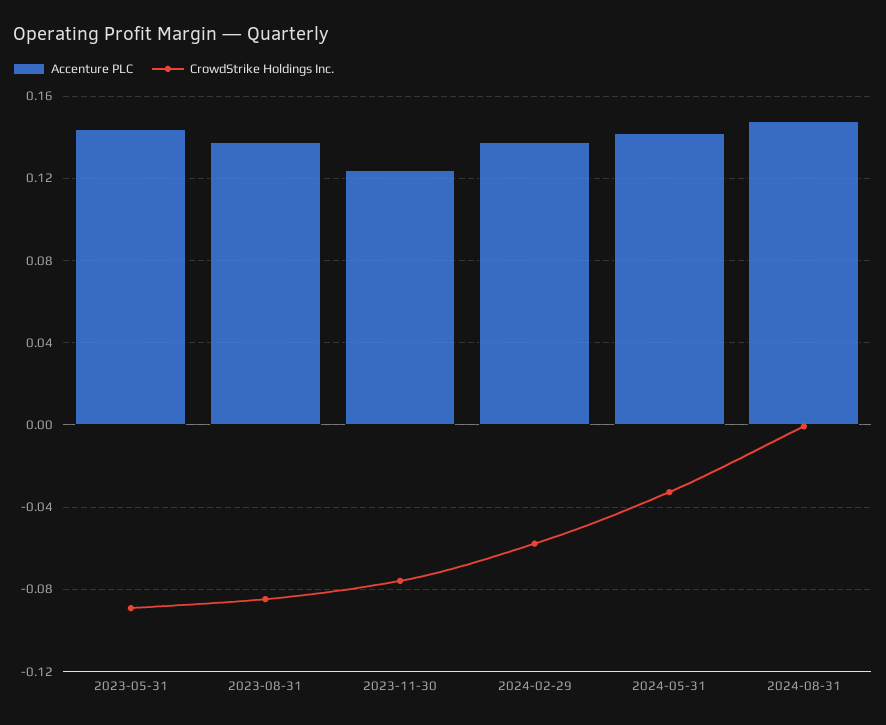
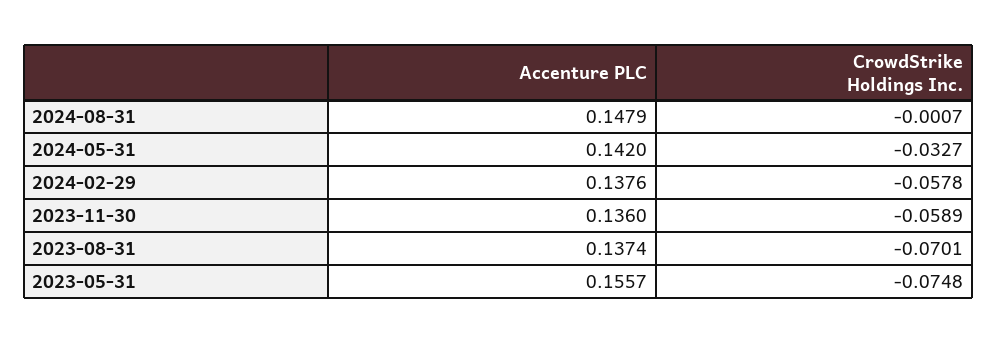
Accenture PLC, 2023-05-31: 0.145 -> 0.1557
CrowdStrike Holdings Inc., 2023-05-31: -0.09 -> -0.0748
CrowdStrike Holdings Inc., 2023-08-31: -0.085 -> -0.0701
Accenture PLC, 2023-11-30: 0.125 -> 0.136
CrowdStrike Holdings Inc., 2023-11-30: -0.075 -> -0.0589

